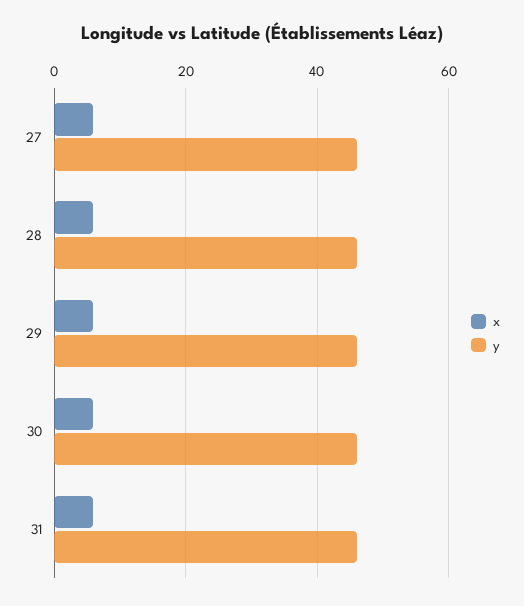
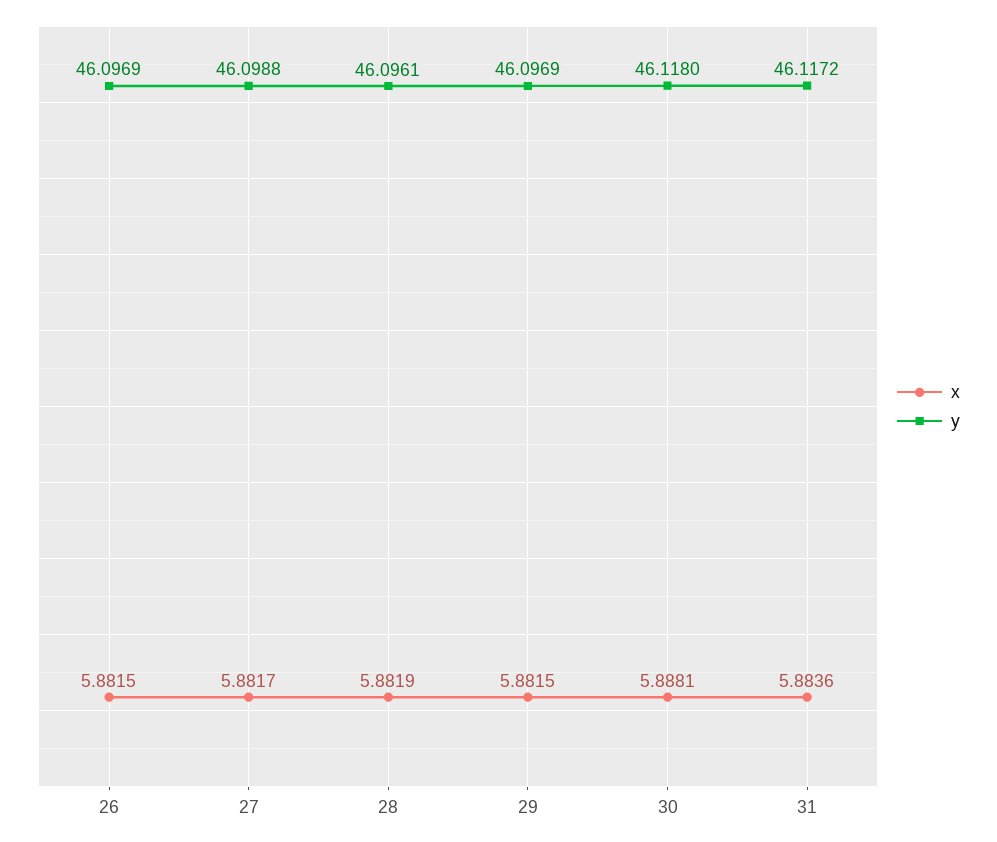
x, 26: none -> 5.8815
y, 26: none -> 46.0969

